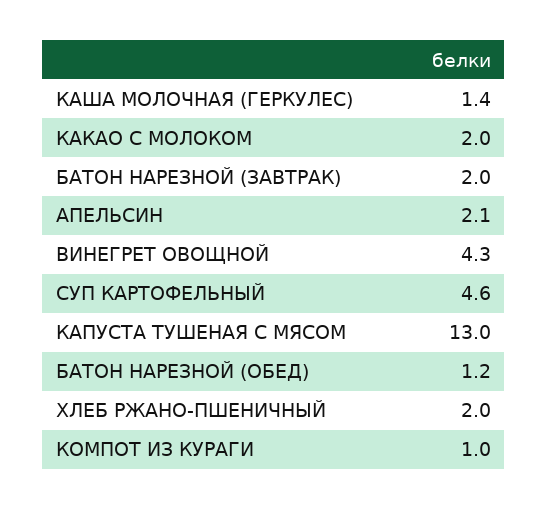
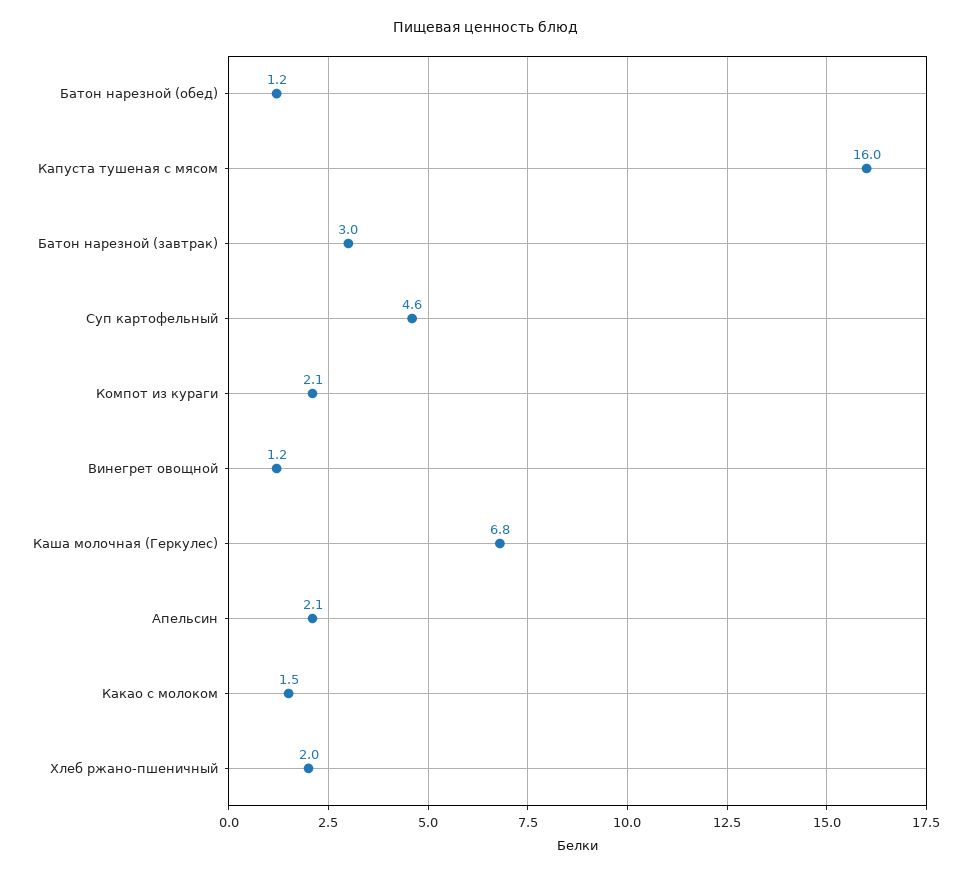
КАША МОЛОЧНАЯ (ГЕРКУЛЕС): 1.4 -> 6.8
КАКАО С МОЛОКОМ: 2 -> 1.5
БАТОН НАРЕЗНОЙ (ЗАВТРАК): 2 -> 3
ВИНЕГРЕТ ОВОЩНОЙ: 4.3 -> 1.2
КАПУСТА ТУШЕНАЯ С МЯСОМ: 13 -> 16
КОМПОТ ИЗ КУРАГИ: 1 -> 2.1

